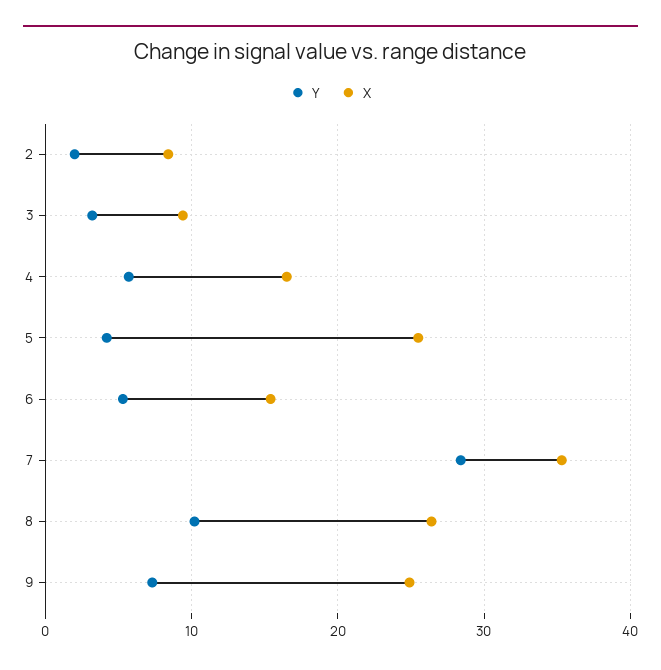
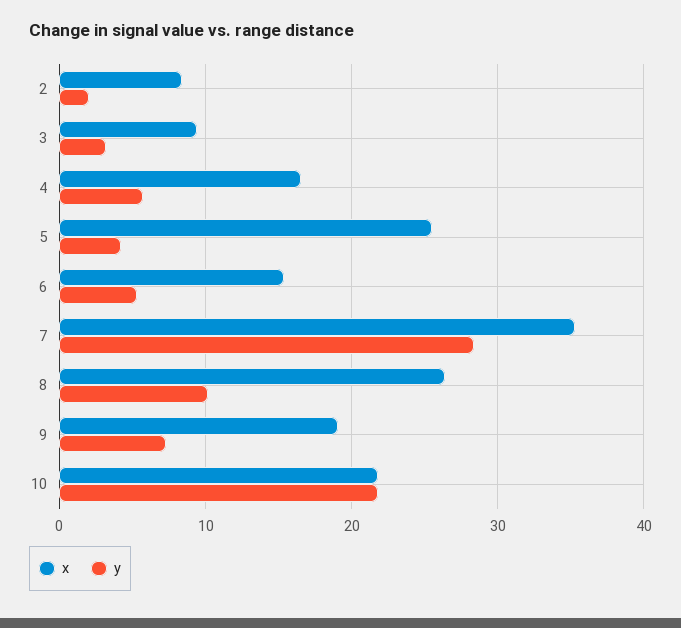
X, 9: 25 -> 19
X, 10: none -> 22
Y, 10: none -> 22

